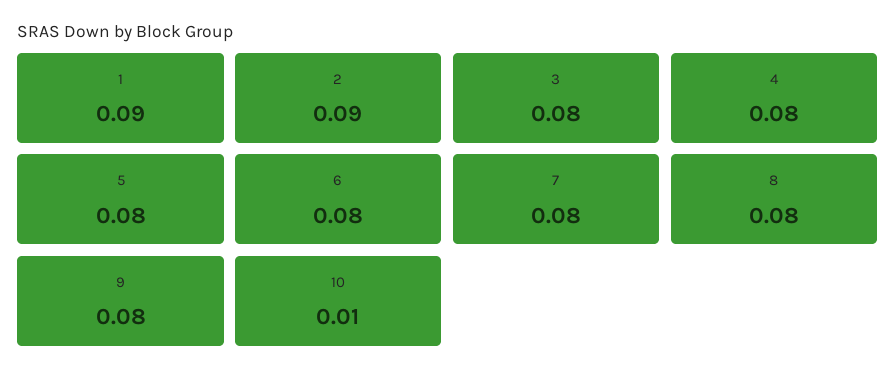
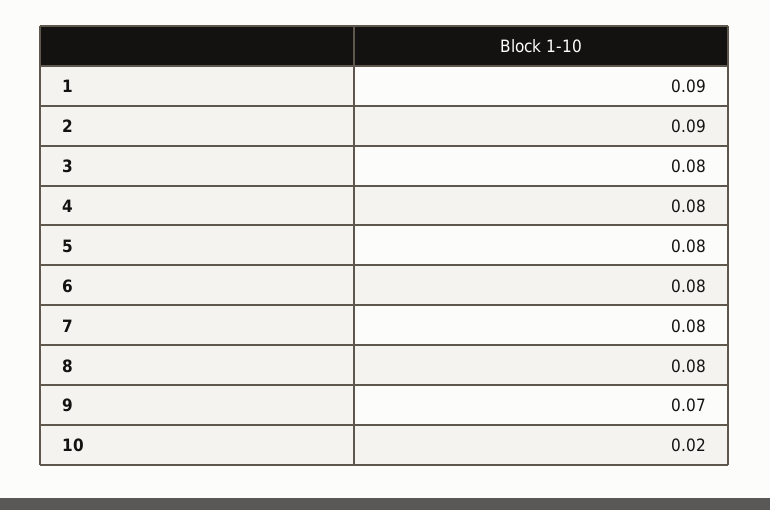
9: 0.08 -> 0.07
10: 0.01 -> 0.02

